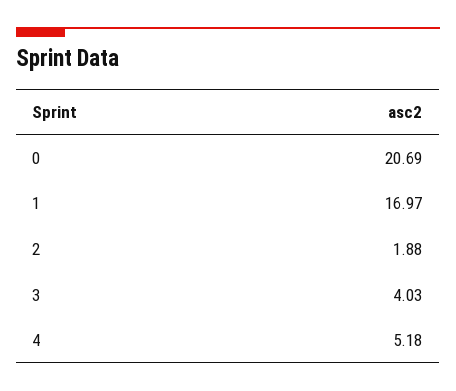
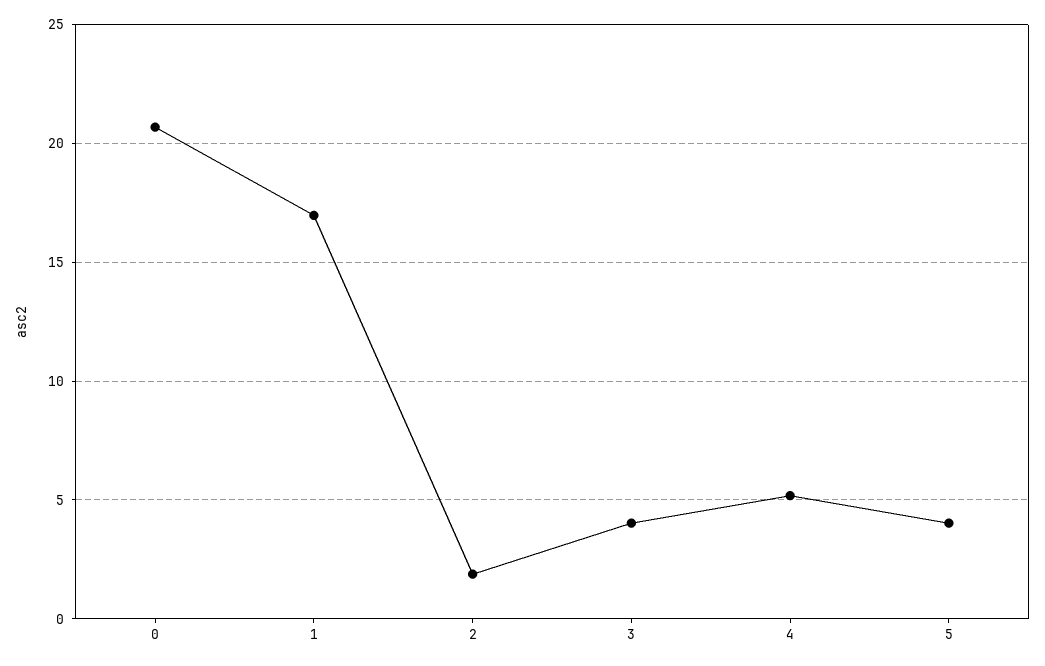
5: none -> 4

